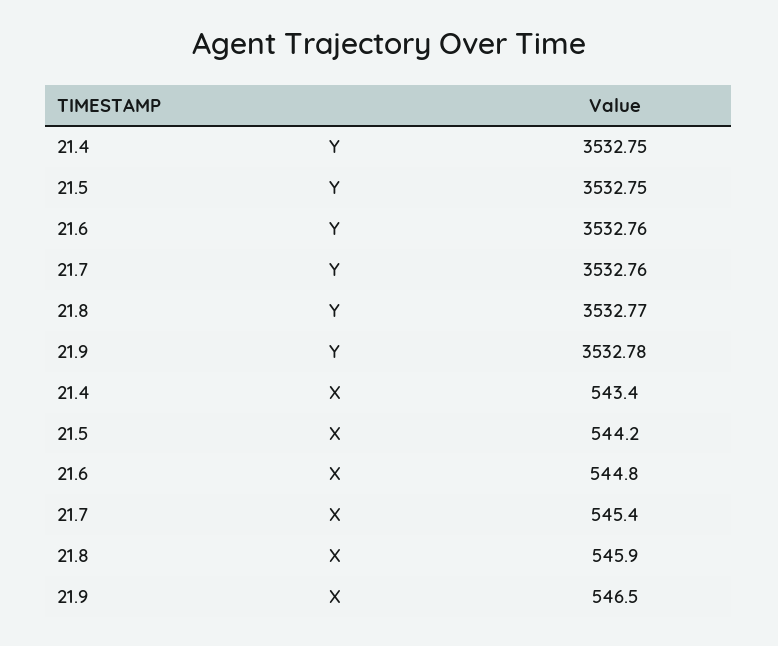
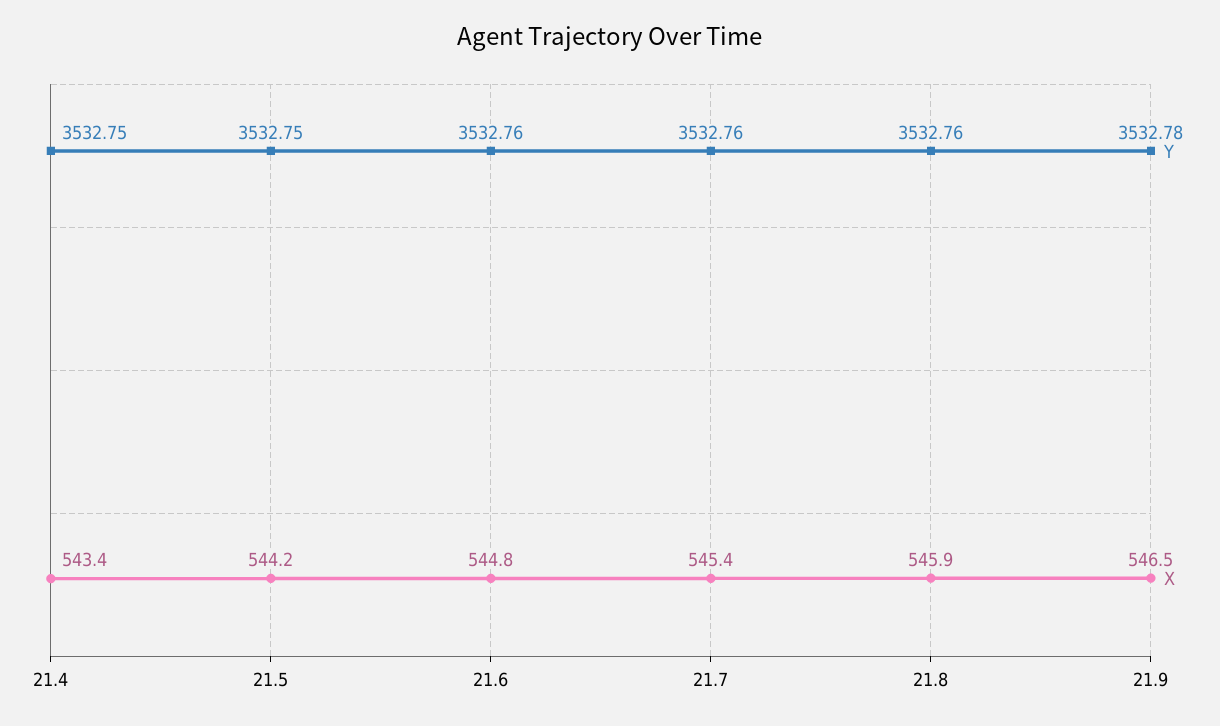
Y, 21.8: 3532.77 -> 3532.76

